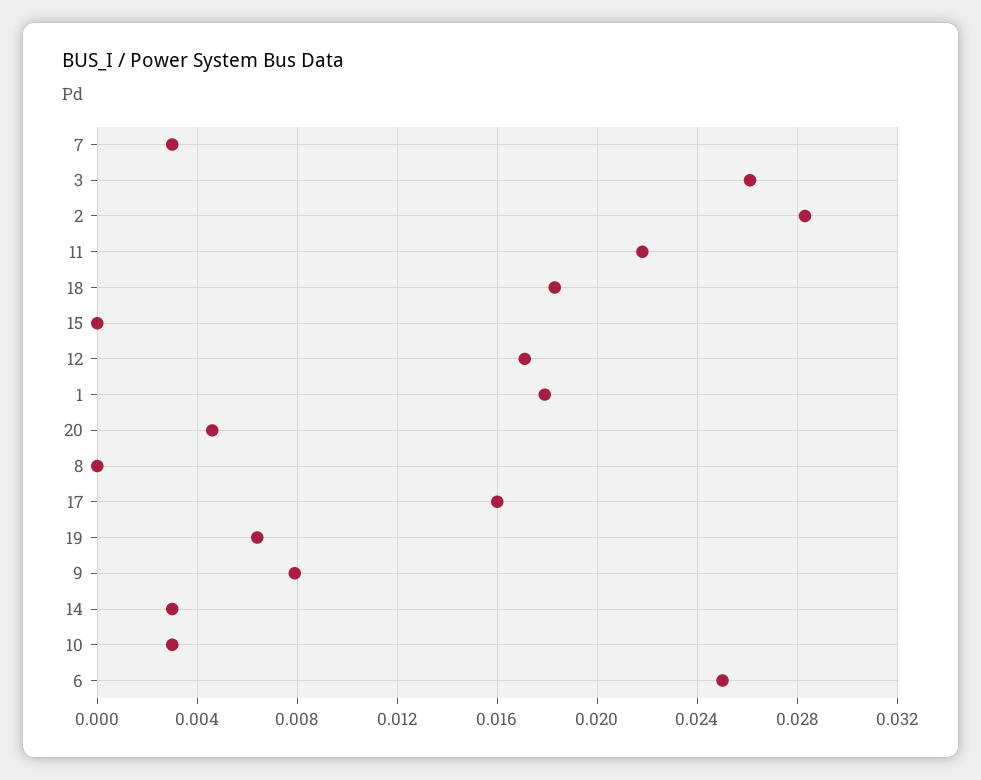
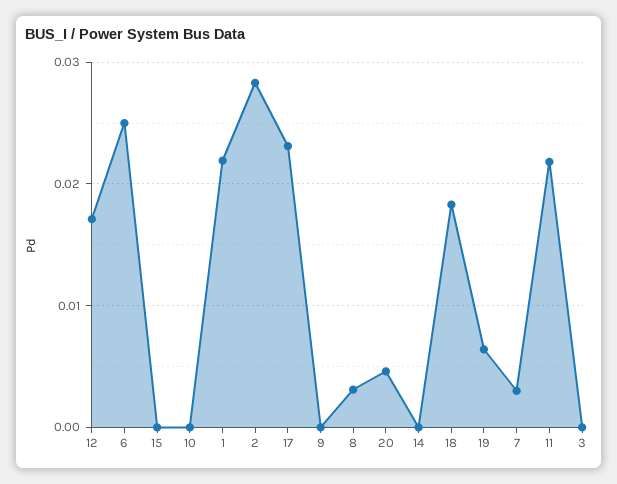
3: 0.026 -> 0
1: 0.018 -> 0.022
8: 0 -> 0.003
17: 0.016 -> 0.023
9: 0.008 -> 0
14: 0.003 -> 0
10: 0.003 -> 0

